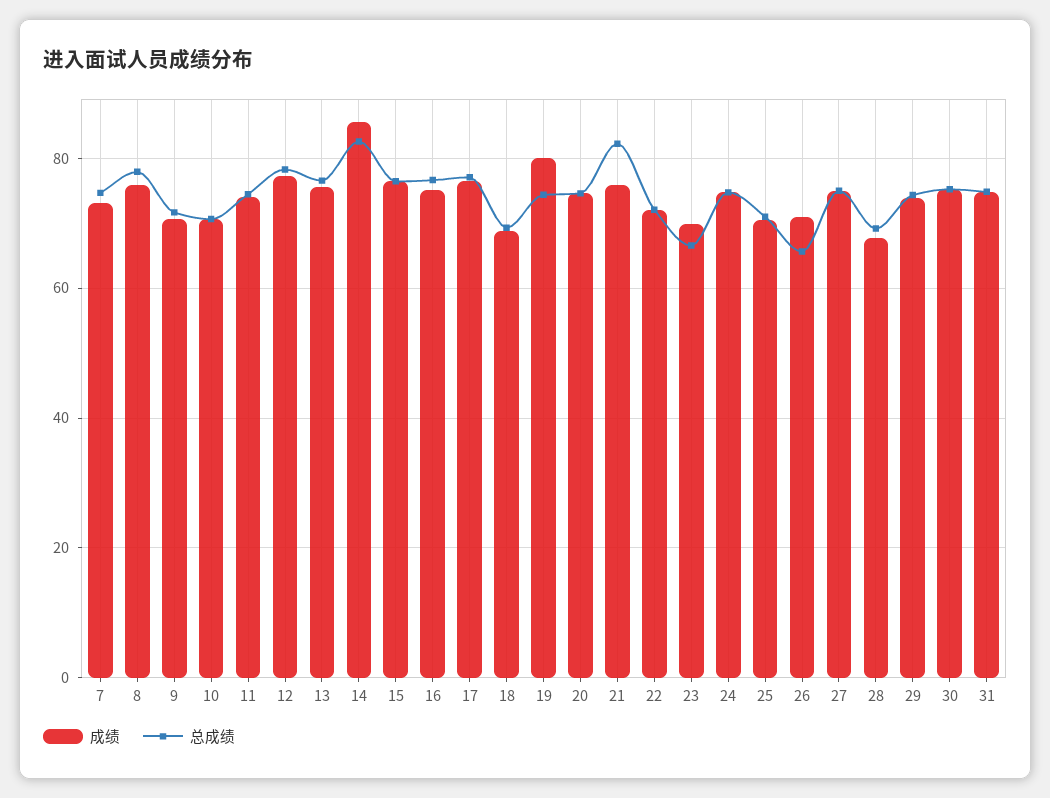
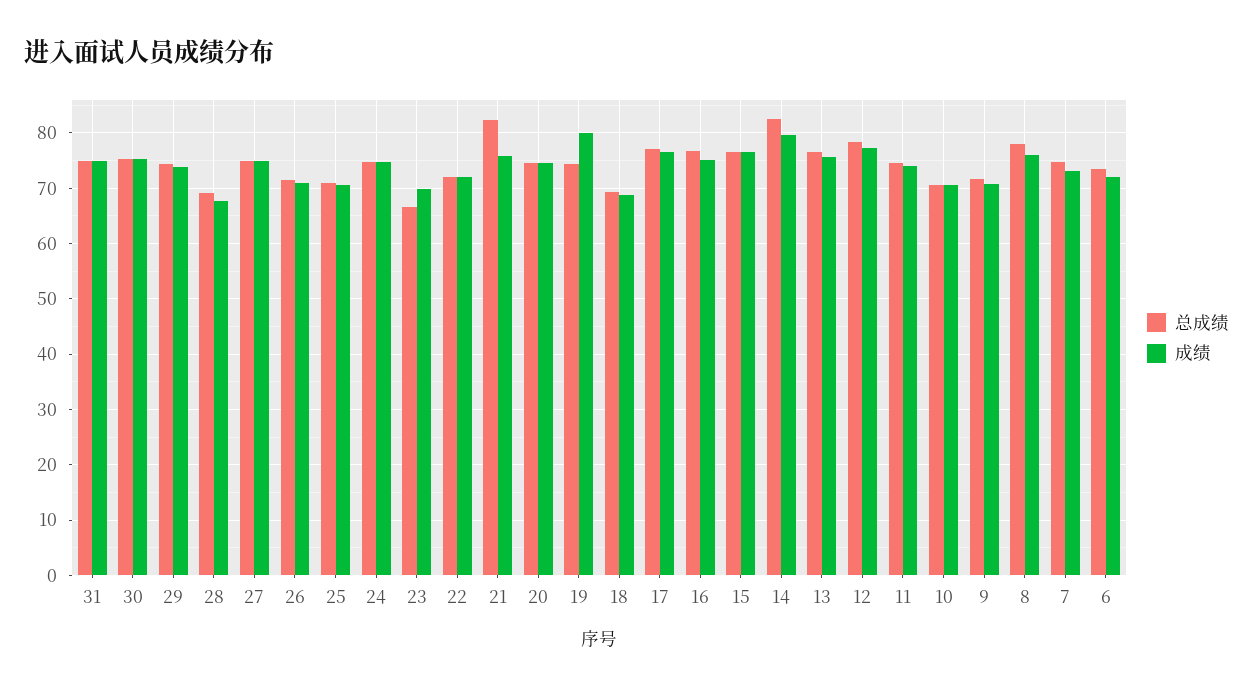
成绩, 14: 86 -> 80
总成绩, 26: 66 -> 72
总成绩, 6: none -> 74
成绩, 6: none -> 72

